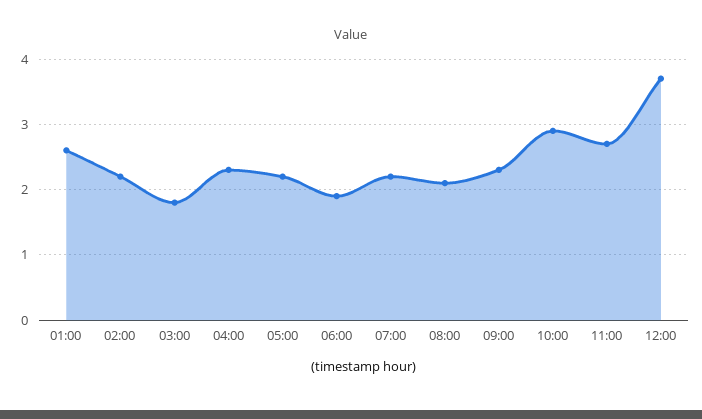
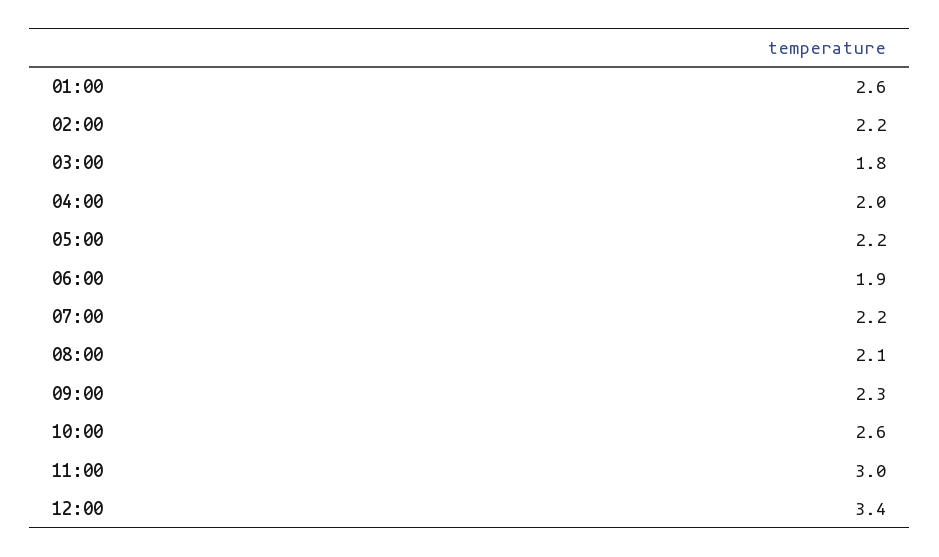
04:00: 2.3 -> 2
10:00: 2.9 -> 2.6
11:00: 2.7 -> 3
12:00: 3.7 -> 3.4

